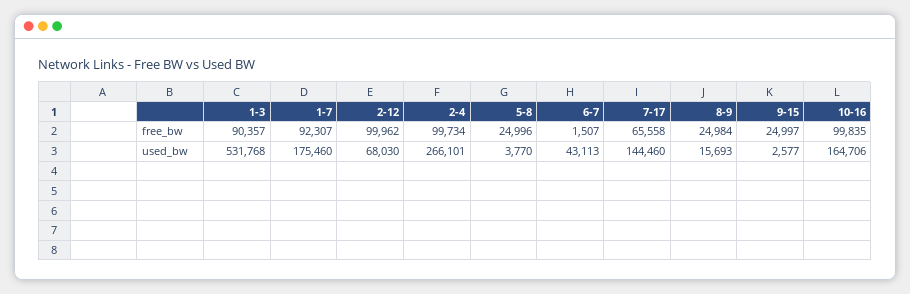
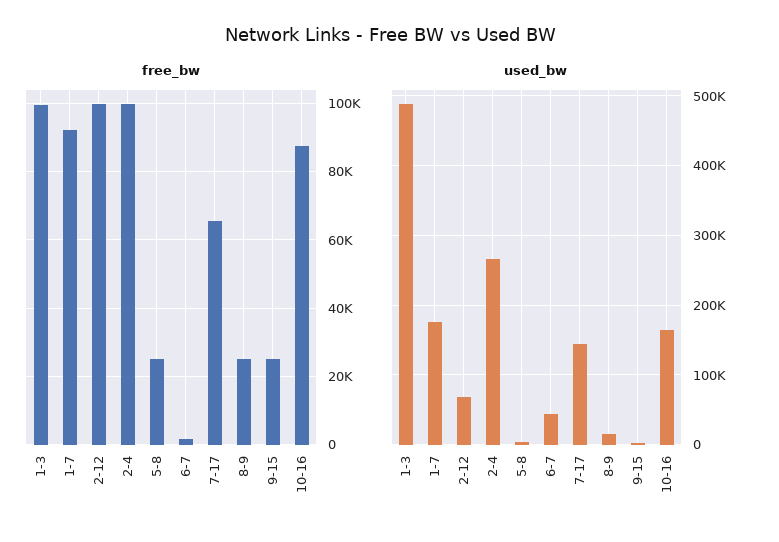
free_bw, 1-3: 90357 -> 100000
free_bw, 10-16: 99835 -> 88000
used_bw, 1-3: 531768 -> 490000

